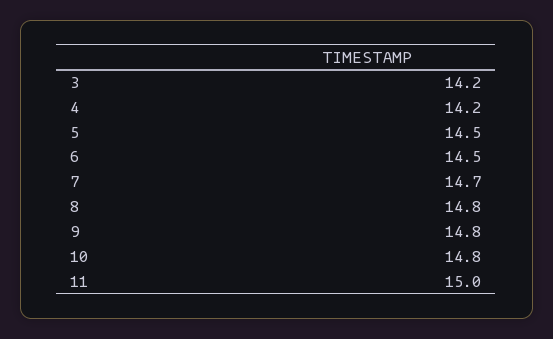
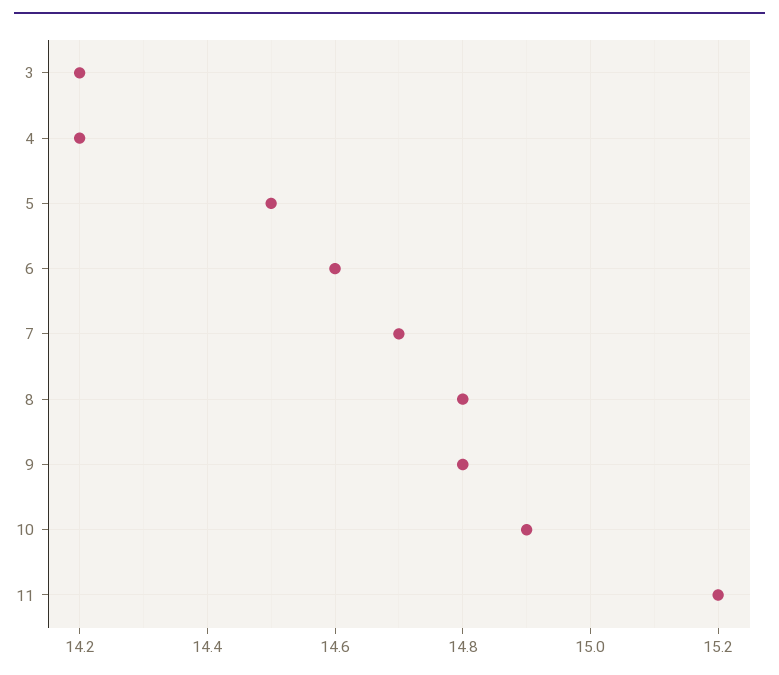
6: 14.5 -> 14.6
10: 14.8 -> 14.9
11: 15 -> 15.2

